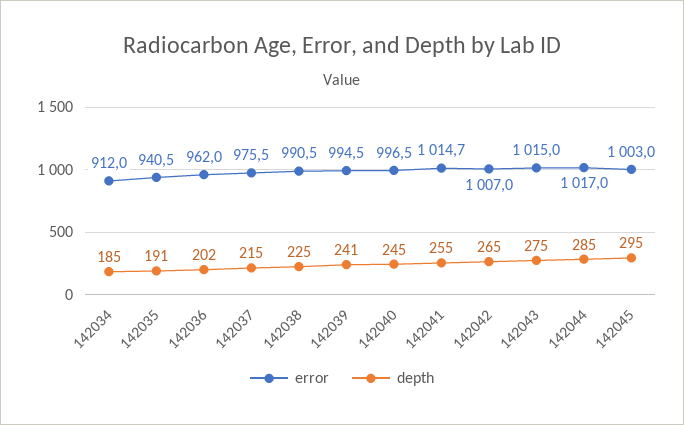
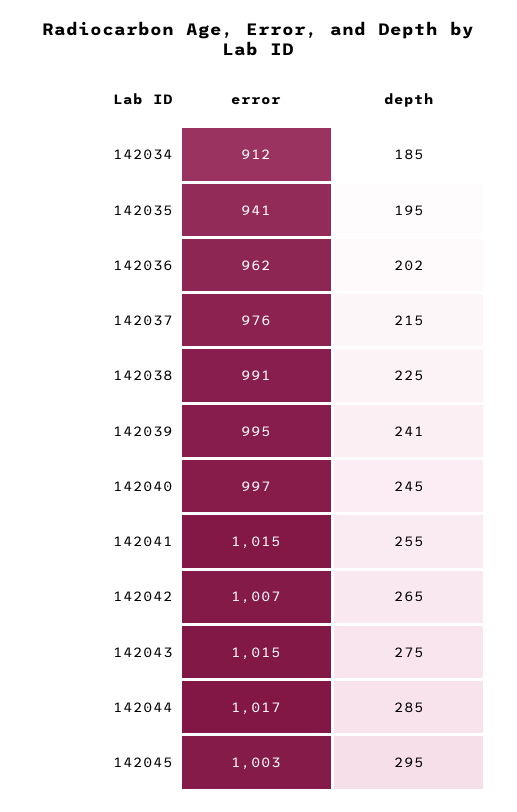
depth, 142035: 191 -> 195

